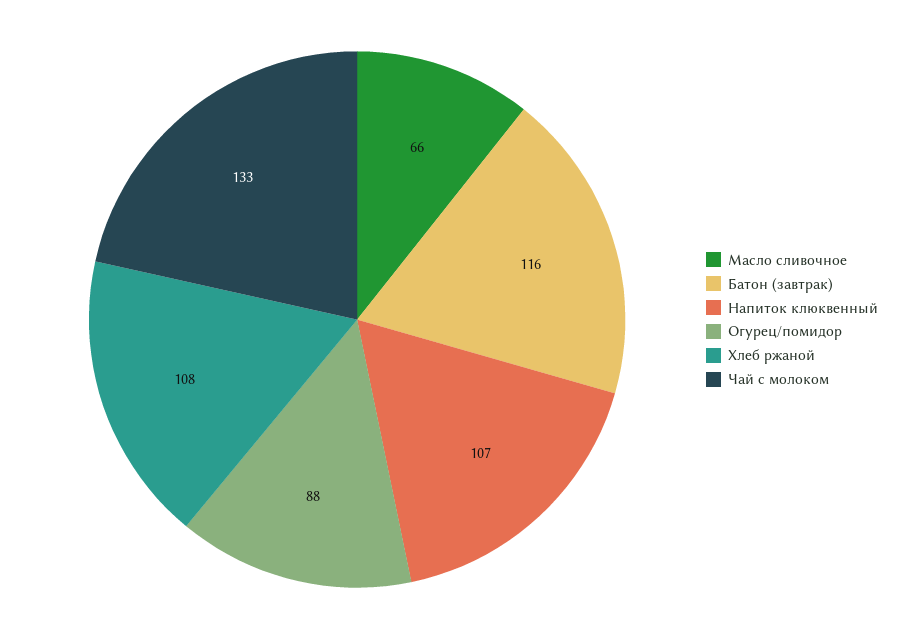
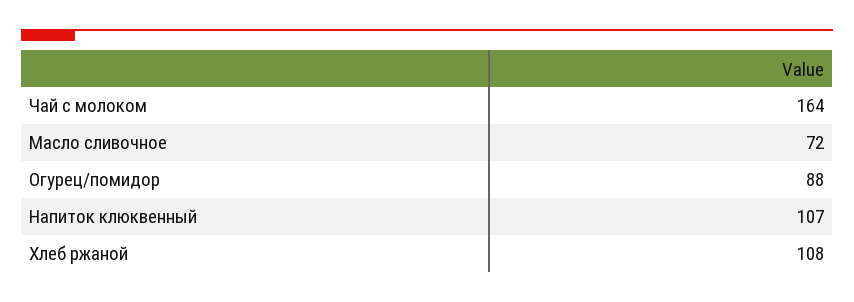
Масло сливочное: 66 -> 72
Батон (завтрак): 116 -> none
Чай с молоком: 133 -> 164

